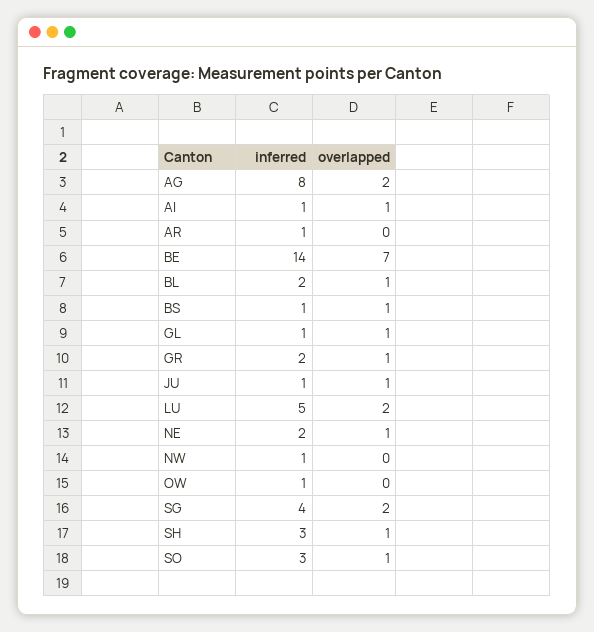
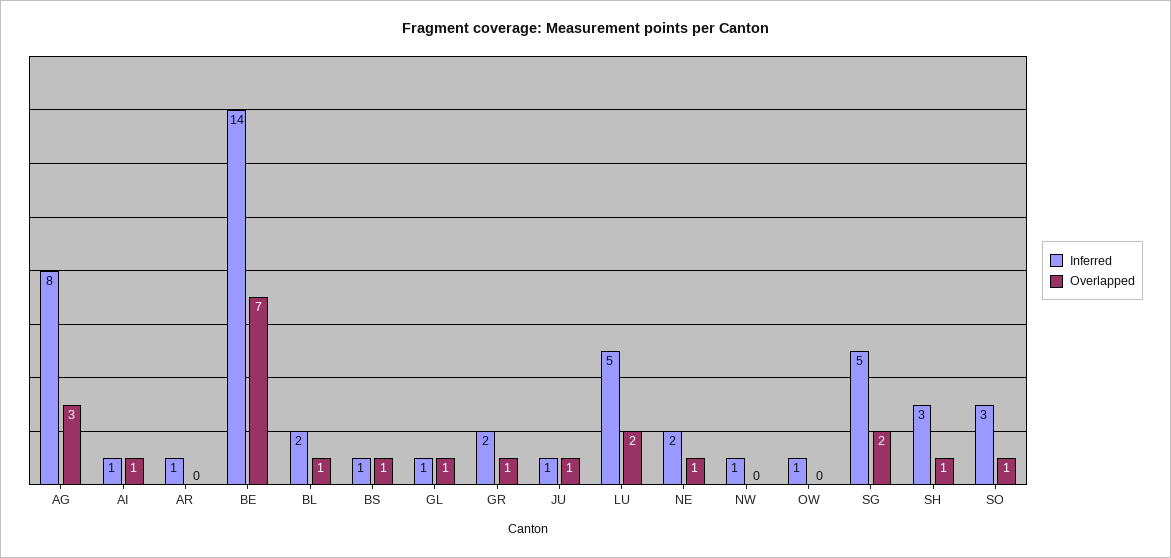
overlapped, AG: 2 -> 3
inferred, SG: 4 -> 5

